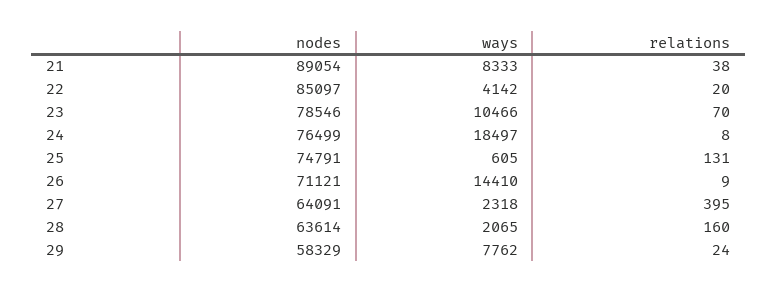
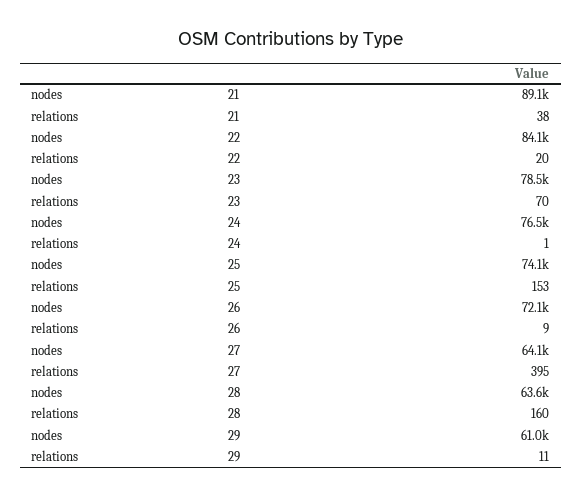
ways, 21: 8333 -> none
nodes, 22: 85097 -> 84100
ways, 22: 4142 -> none
ways, 23: 10466 -> none
ways, 24: 18497 -> none
relations, 24: 8 -> 1
nodes, 25: 74791 -> 74100
ways, 25: 605 -> none
relations, 25: 131 -> 153
nodes, 26: 71121 -> 72100
ways, 26: 14410 -> none
ways, 27: 2318 -> none
ways, 28: 2065 -> none
nodes, 29: 58329 -> 61000
ways, 29: 7762 -> none
relations, 29: 24 -> 11

